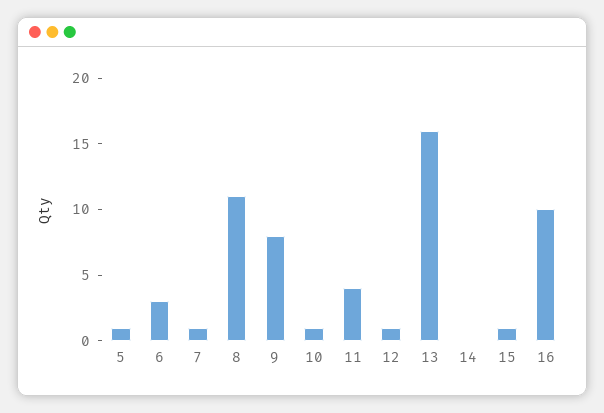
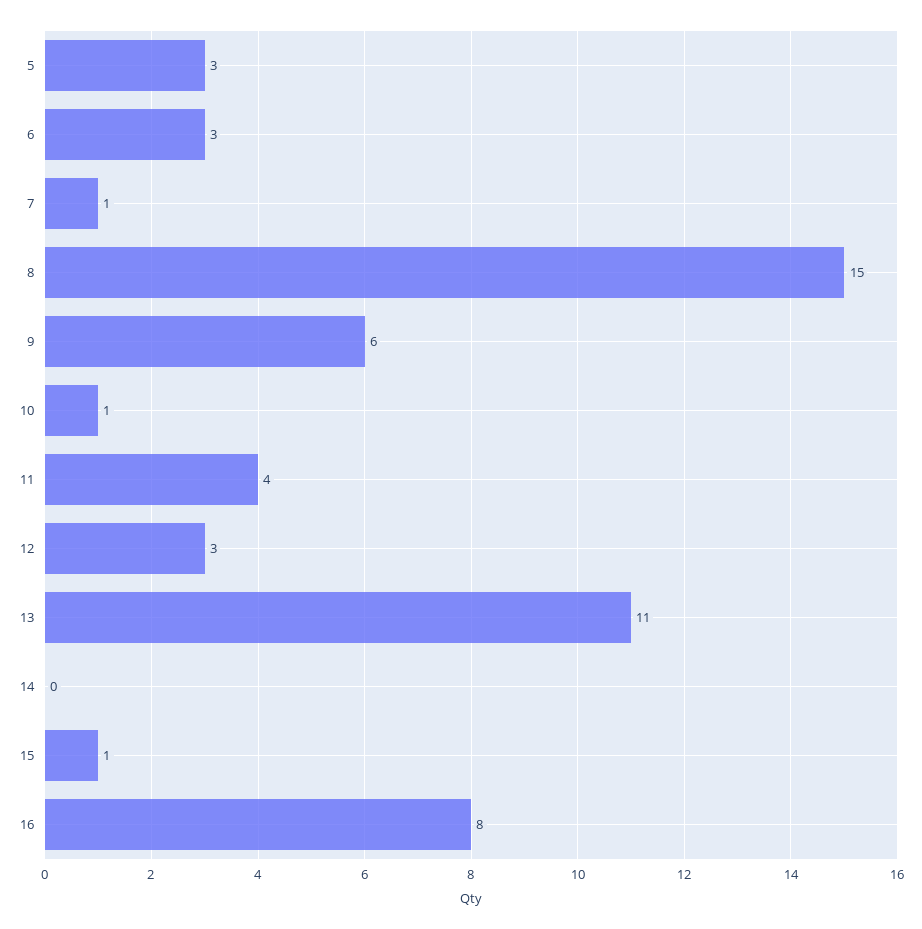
5: 1 -> 3
8: 11 -> 15
9: 8 -> 6
12: 1 -> 3
13: 16 -> 11
16: 10 -> 8

